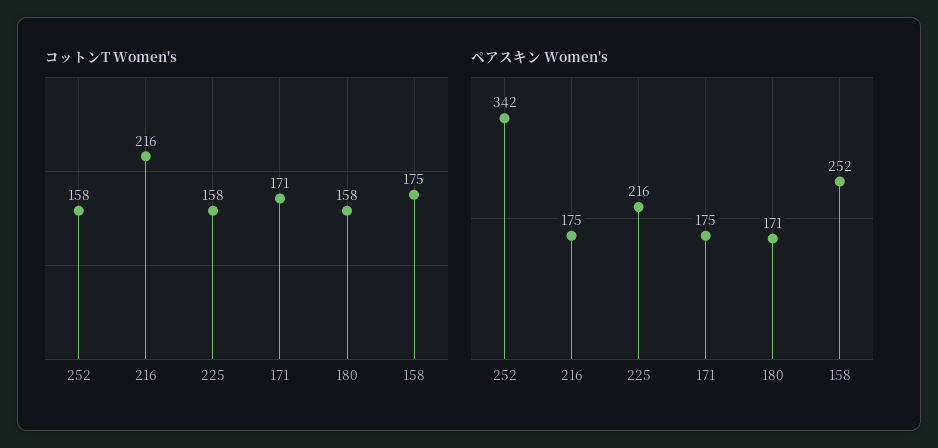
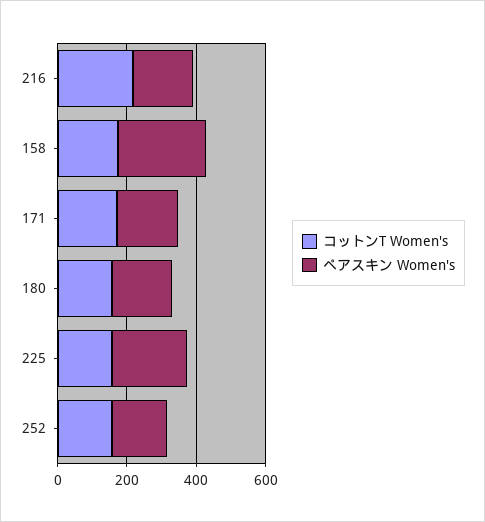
ペアスキン Women's, 252: 342 -> 150

